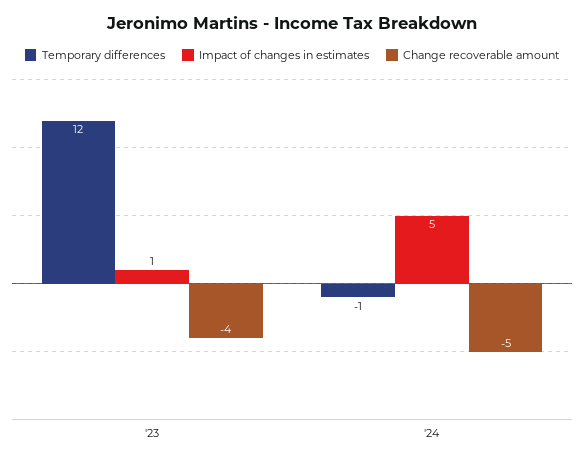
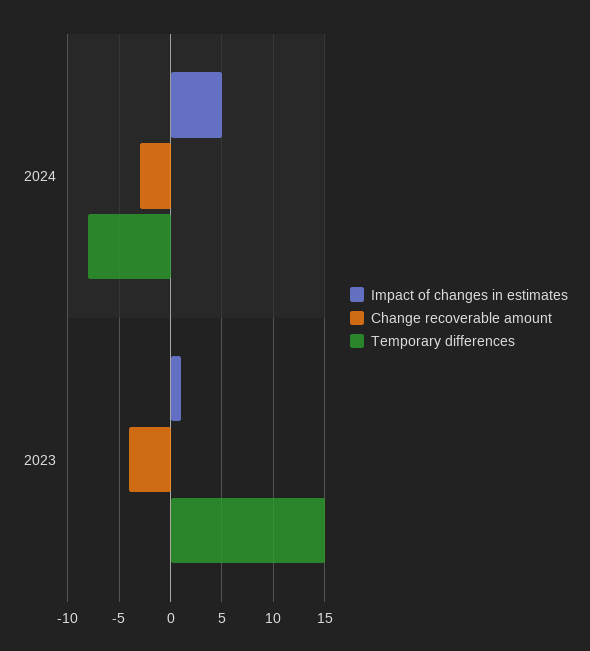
Temporary differences, '23: 12 -> 15
Temporary differences, '24: -1 -> -8
Change recoverable amount, '24: -5 -> -3

